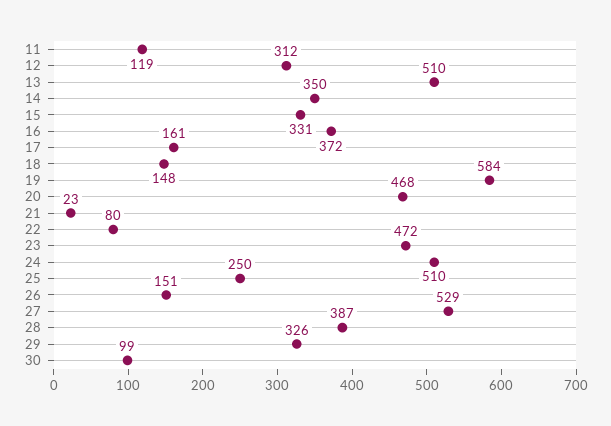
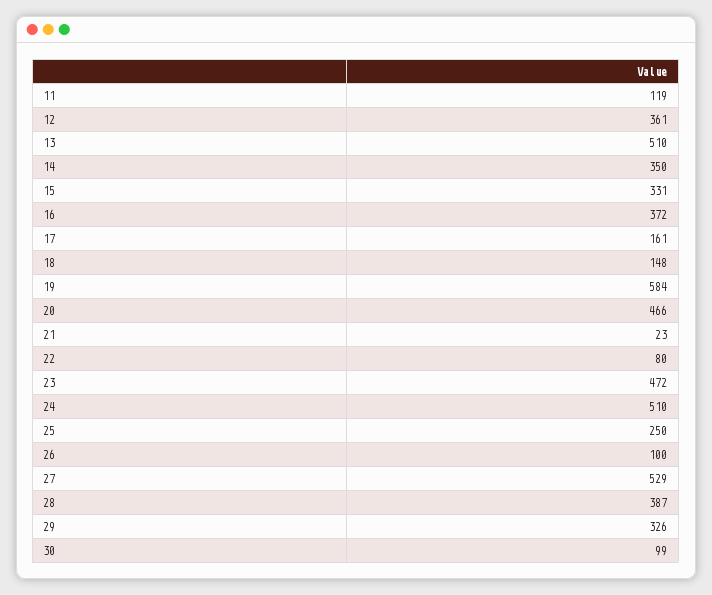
12: 312 -> 361
20: 468 -> 466
26: 151 -> 100

